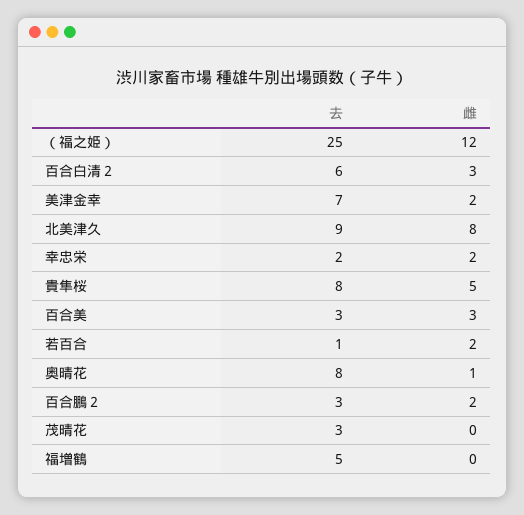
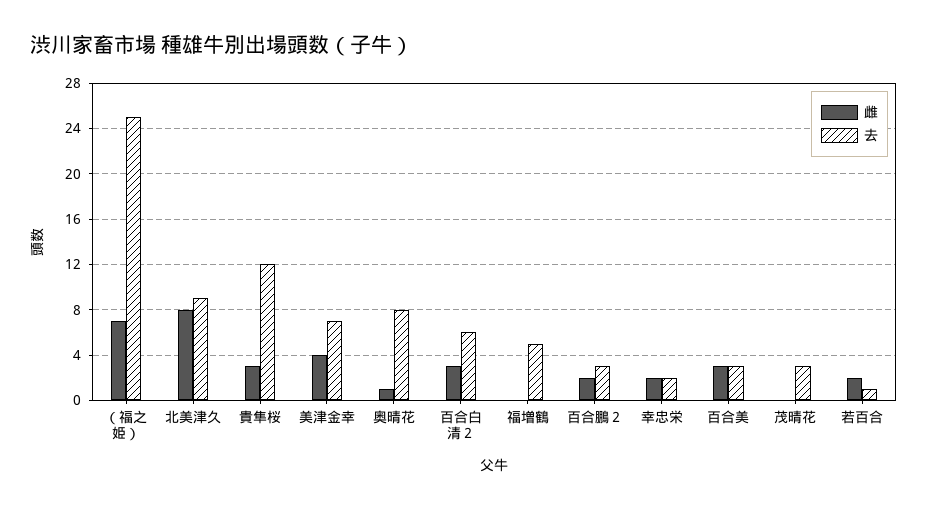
雌, （福之姫）: 12 -> 7
雌, 美津金幸: 2 -> 4
去, 貴隼桜: 8 -> 12
雌, 貴隼桜: 5 -> 3

